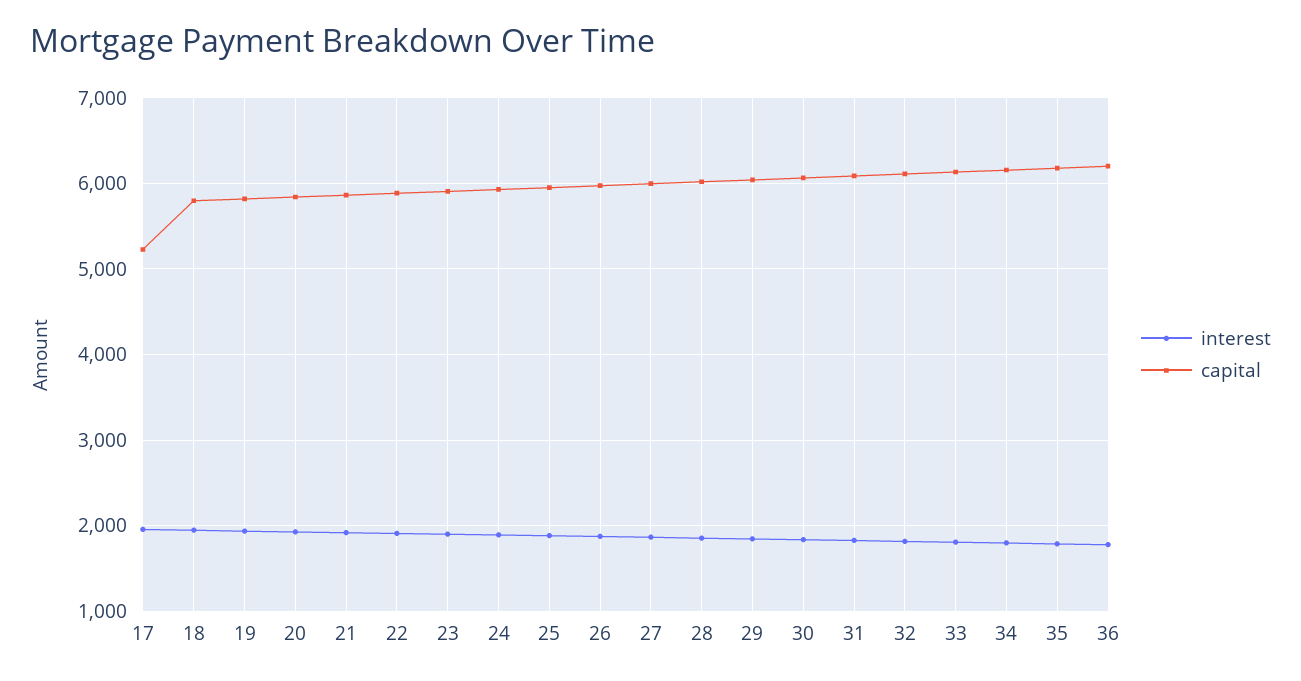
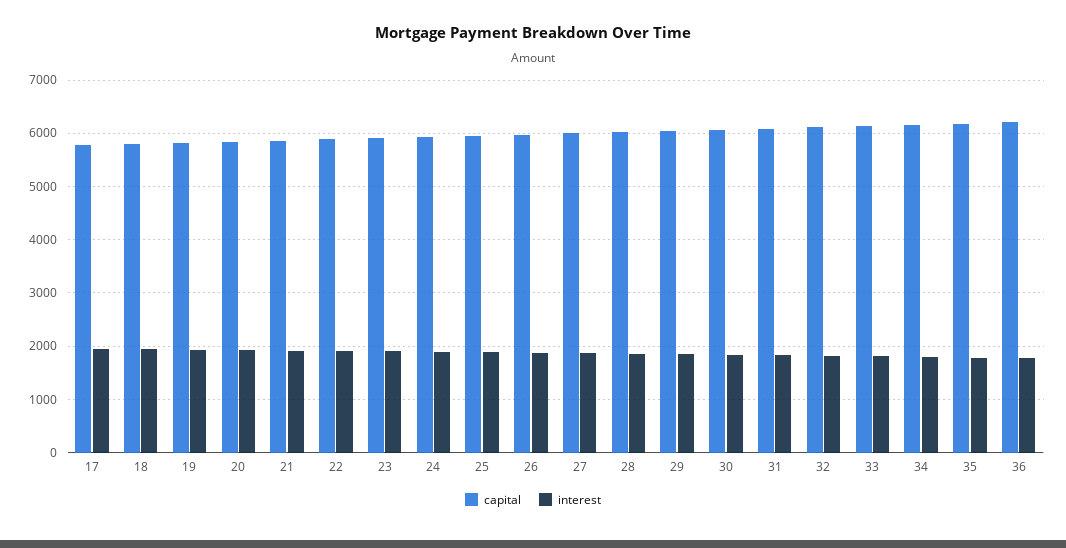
capital, 17: 5200 -> 5800

